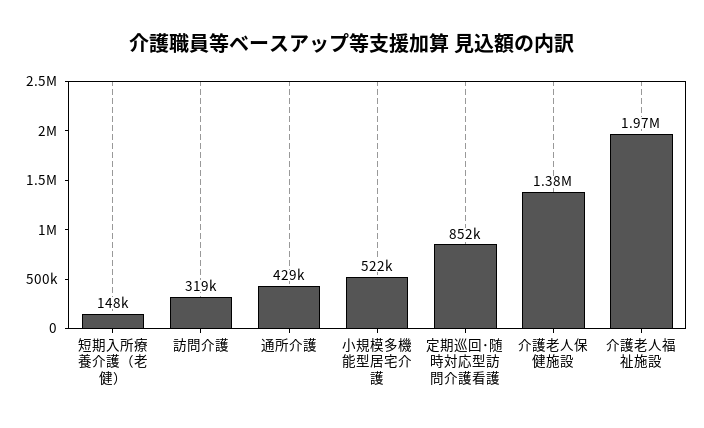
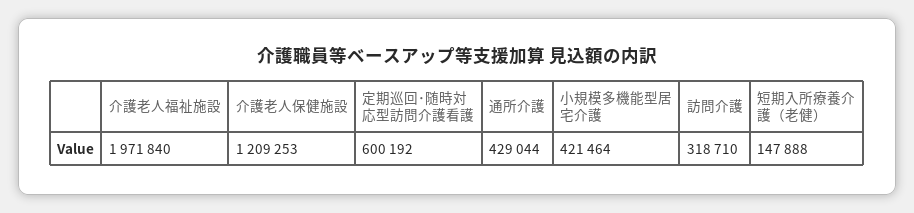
小規模多機能型居宅介護: 522000 -> 421464
定期巡回･随時対応型訪問介護看護: 852000 -> 600192
介護老人保健施設: 1380000 -> 1209253

